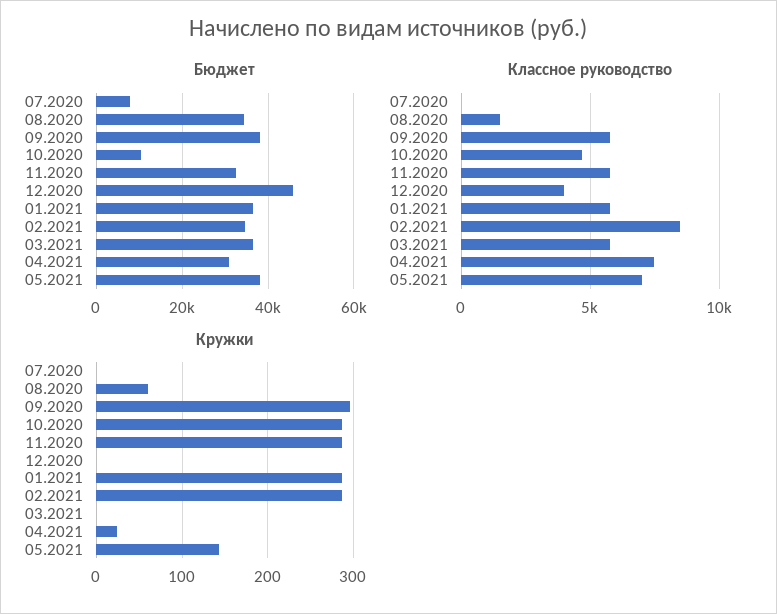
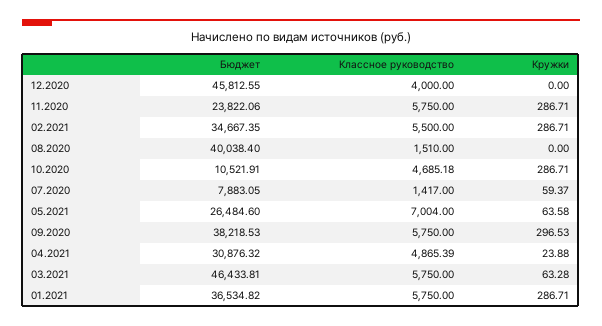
Бюджет, 08.2020: 34000 -> 40038.4
Бюджет, 11.2020: 32000 -> 23822.06
Бюджет, 03.2021: 36000 -> 46433.81
Бюджет, 05.2021: 38000 -> 26484.6
Классное руководство, 07.2020: 0 -> 1417
Классное руководство, 02.2021: 8500 -> 5500
Классное руководство, 04.2021: 7500 -> 4865.39
Кружки, 07.2020: 0 -> 59.37
Кружки, 08.2020: 60 -> 0
Кружки, 03.2021: 0 -> 63.28
Кружки, 05.2021: 140 -> 63.58

